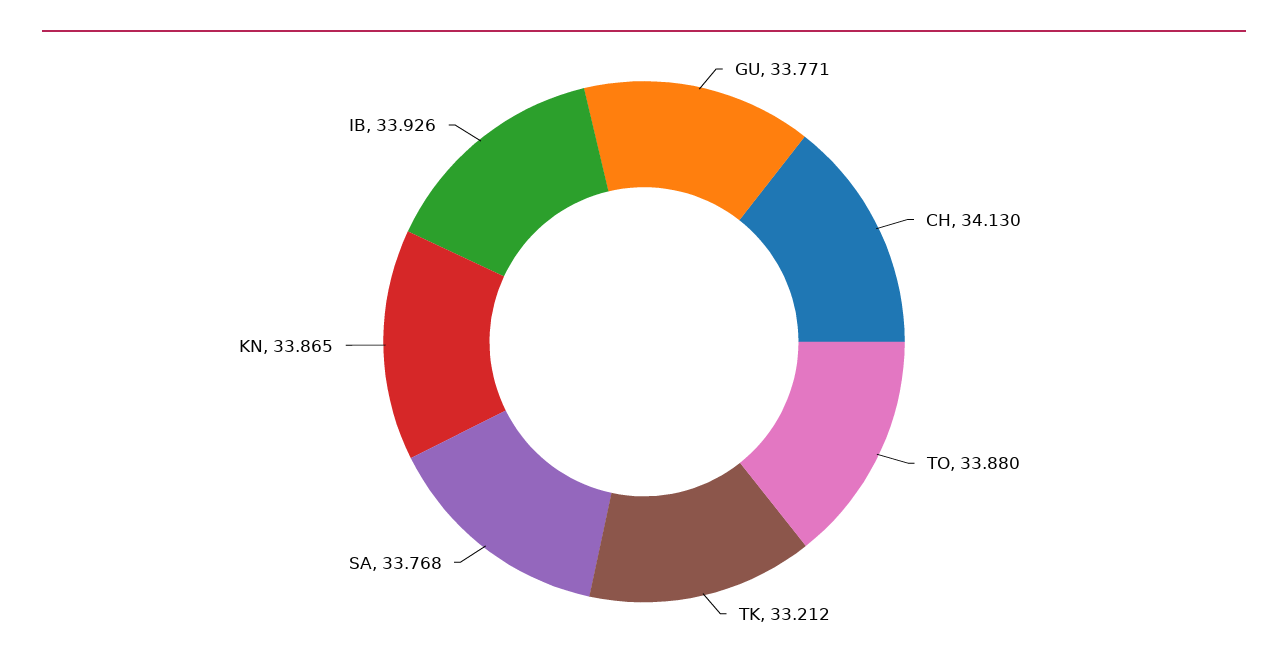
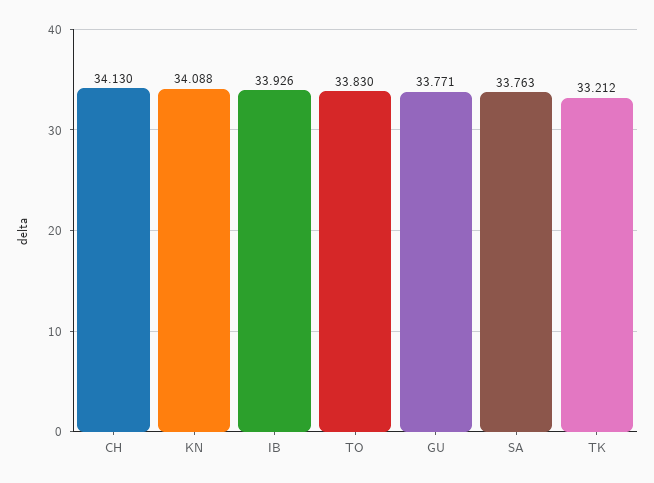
TO: 33.88 -> 33.83
SA: 33.768 -> 33.763
KN: 33.865 -> 34.088

